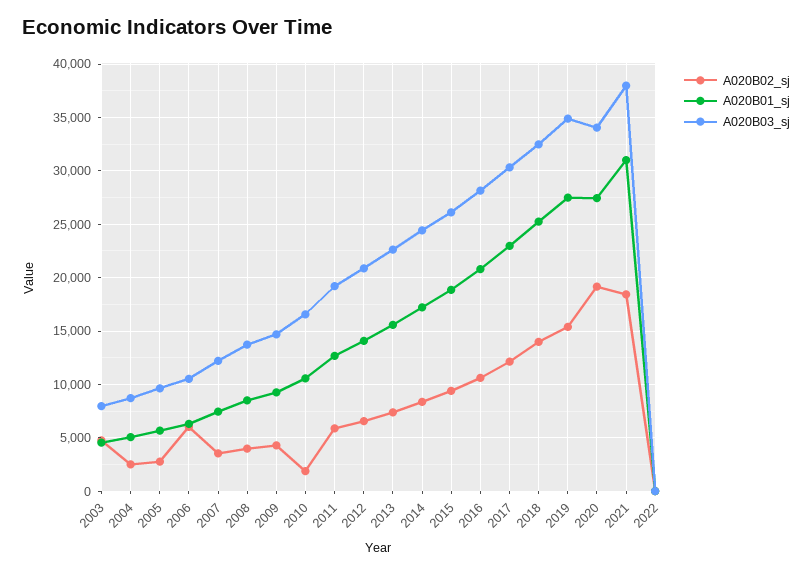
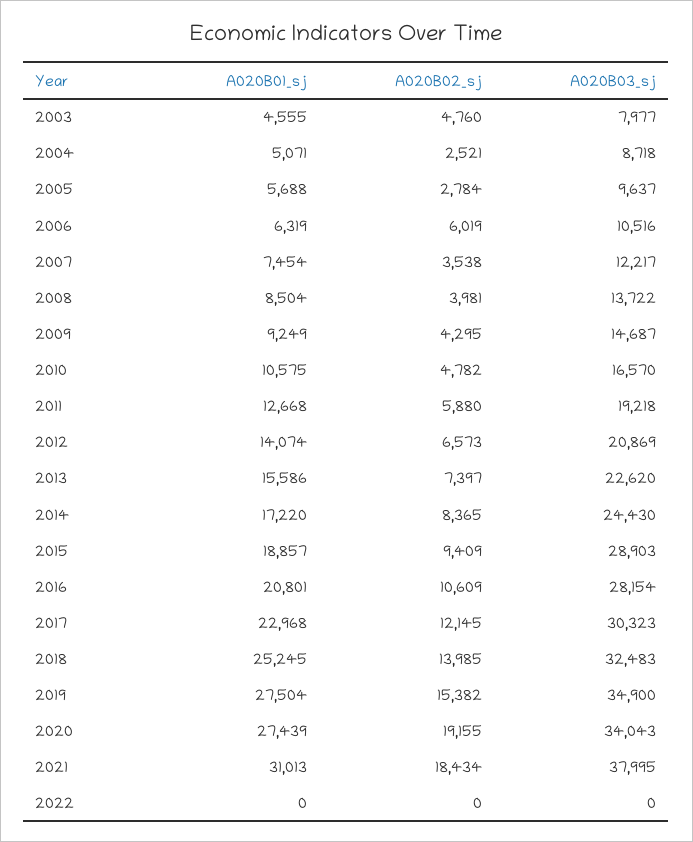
A020B02_sj, 2010: 2000 -> 4782
A020B03_sj, 2015: 26000 -> 28903

